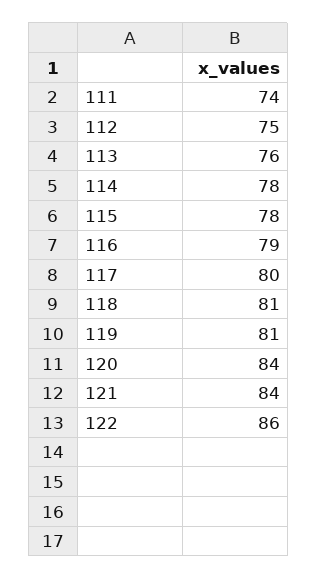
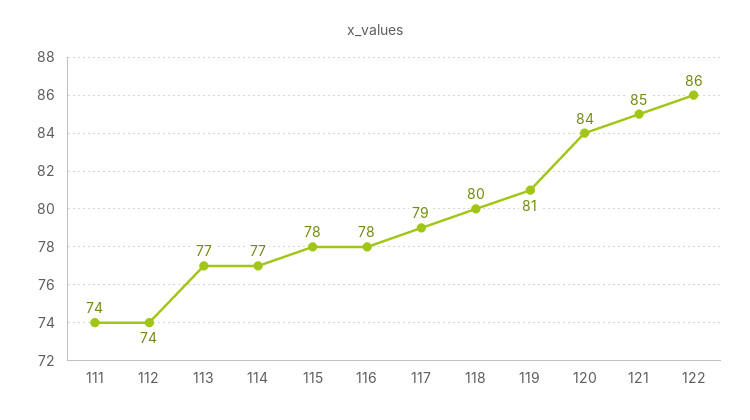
112: 75 -> 74
113: 76 -> 77
114: 78 -> 77
116: 79 -> 78
117: 80 -> 79
118: 81 -> 80
121: 84 -> 85

